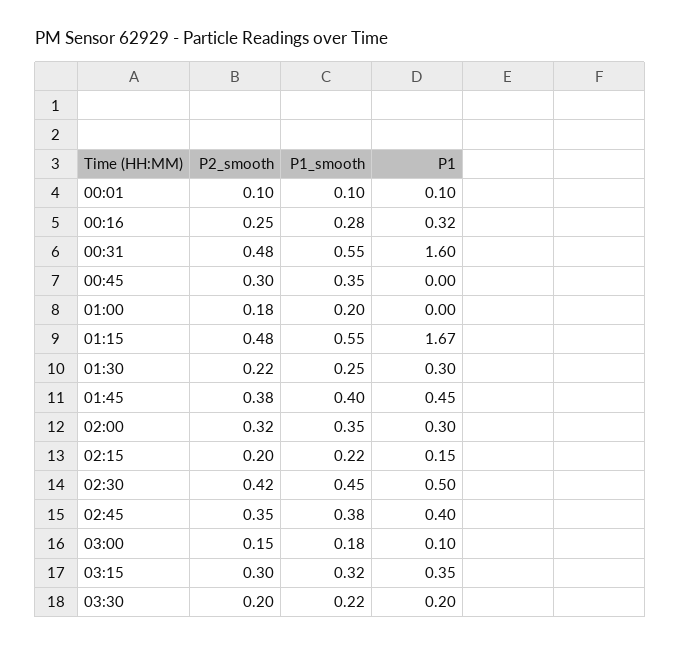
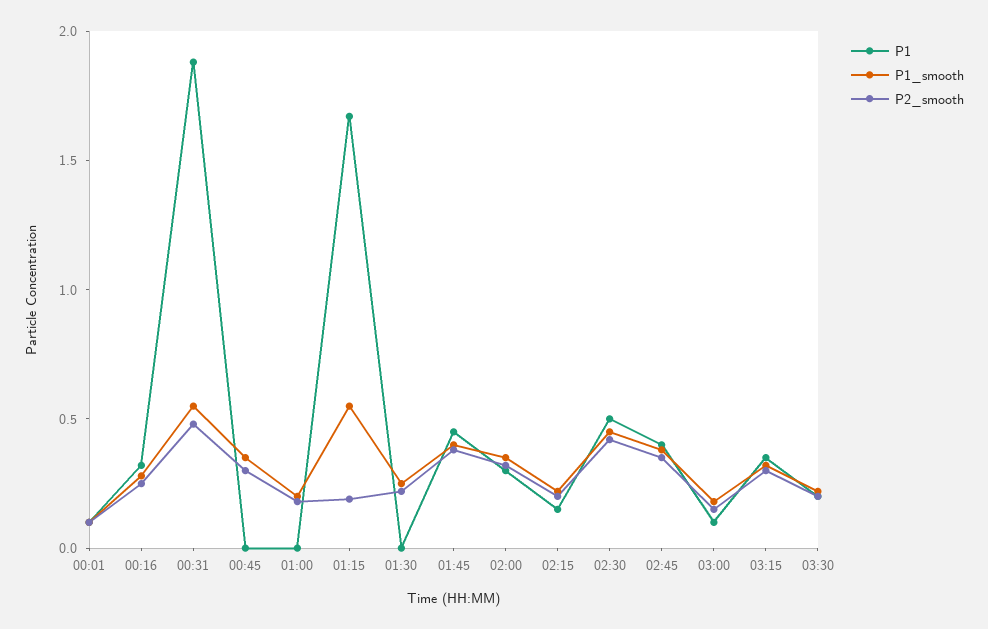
P1, 00:31: 1.6 -> 1.9
P2_smooth, 01:15: 0.48 -> 0.2
P1, 01:30: 0.3 -> 0

